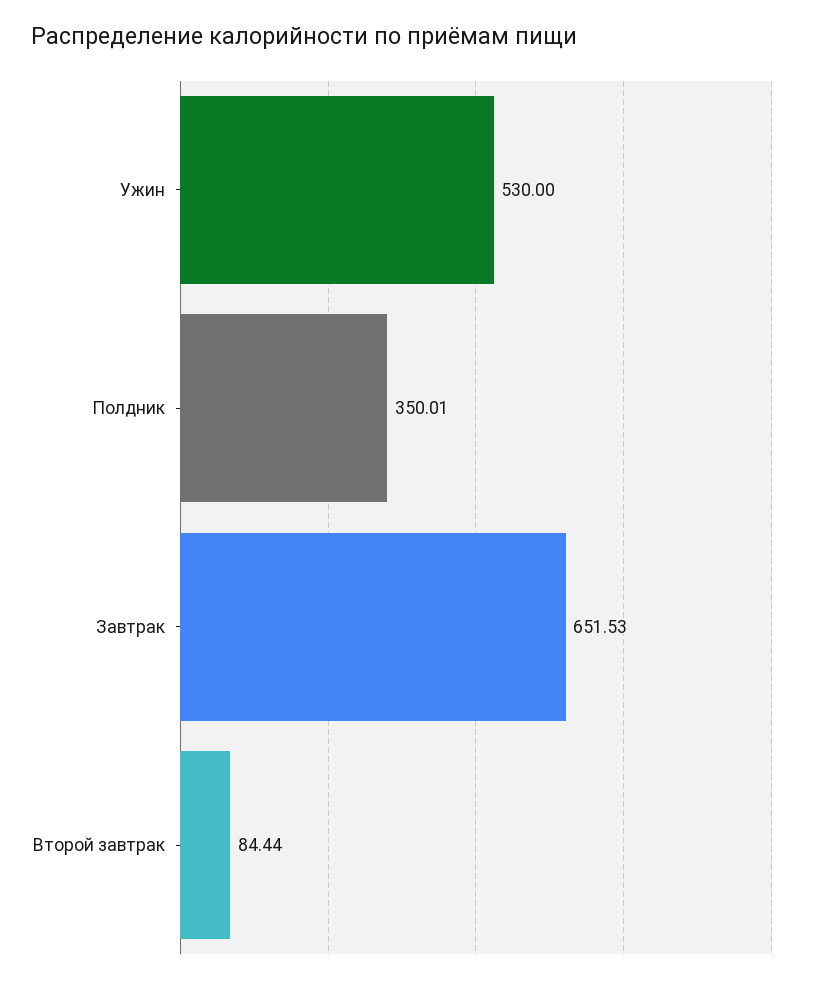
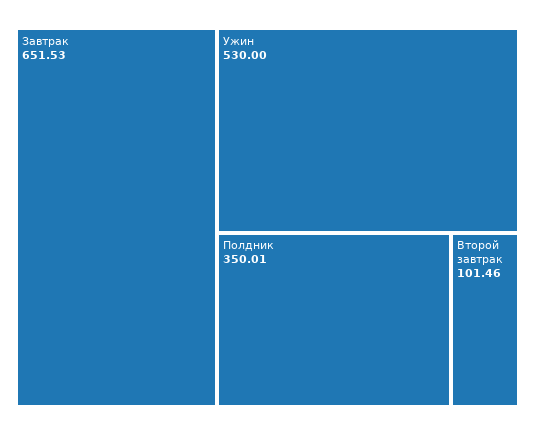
Второй завтрак: 84.44 -> 101.46

